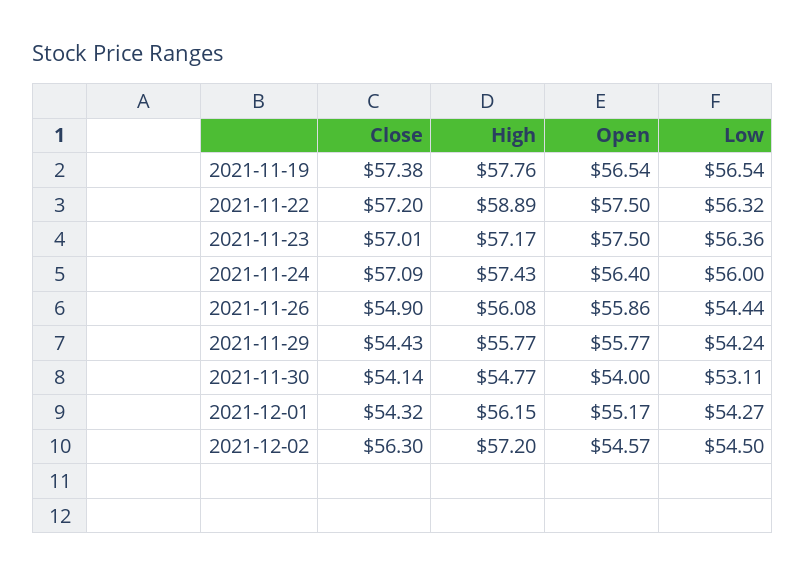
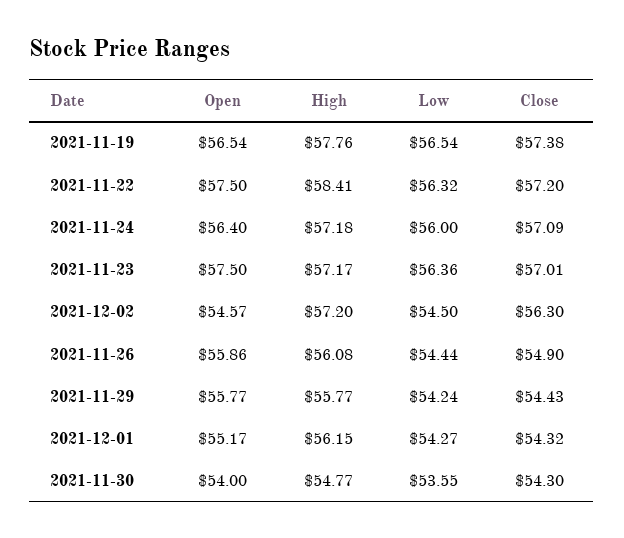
High, 2021-11-22: 58.89 -> 58.41
High, 2021-11-24: 57.43 -> 57.18
Close, 2021-11-30: 54.14 -> 54.3
Low, 2021-11-30: 53.11 -> 53.55

